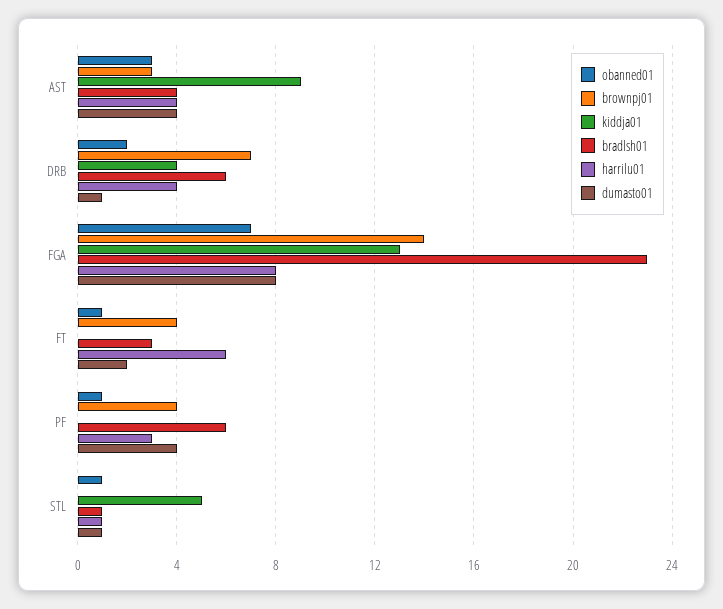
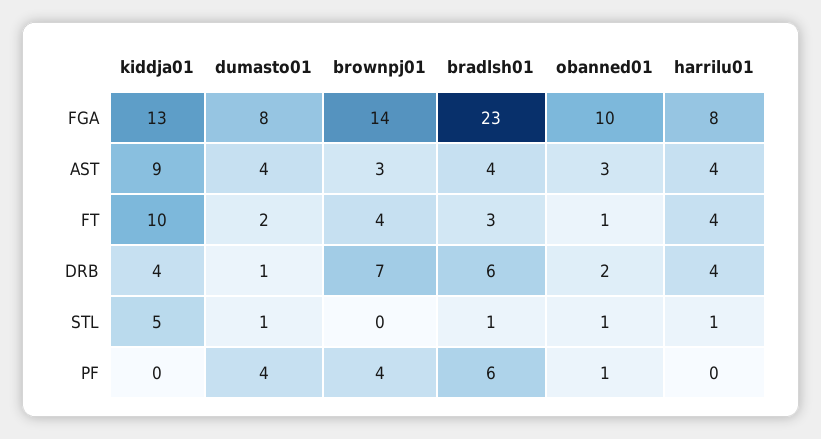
obanned01, FGA: 7 -> 10
kiddja01, FT: 0 -> 10
harrilu01, FT: 6 -> 4
harrilu01, PF: 3 -> 0

